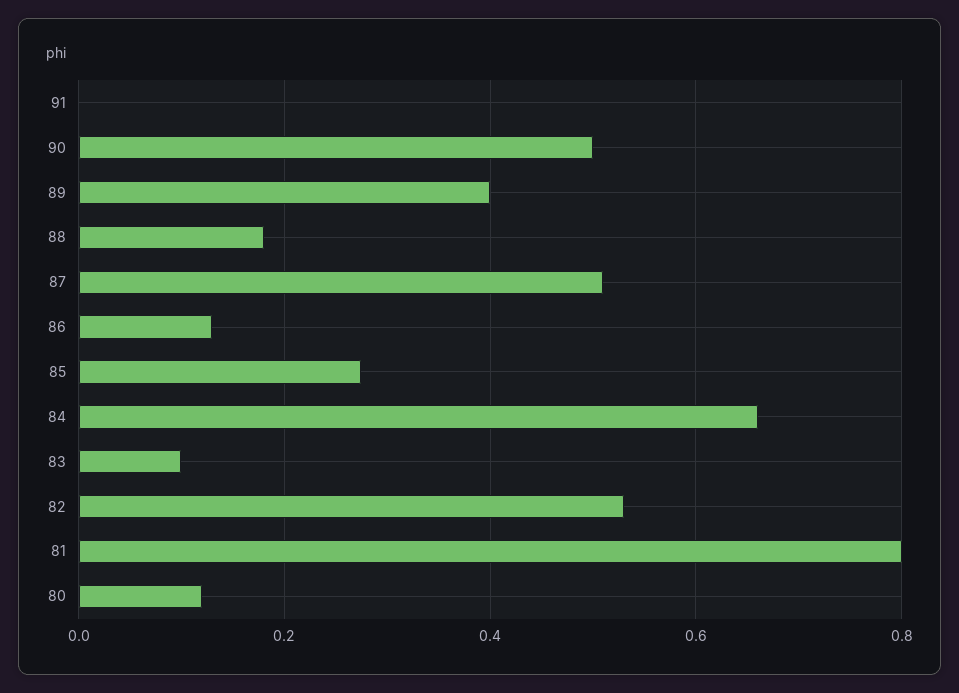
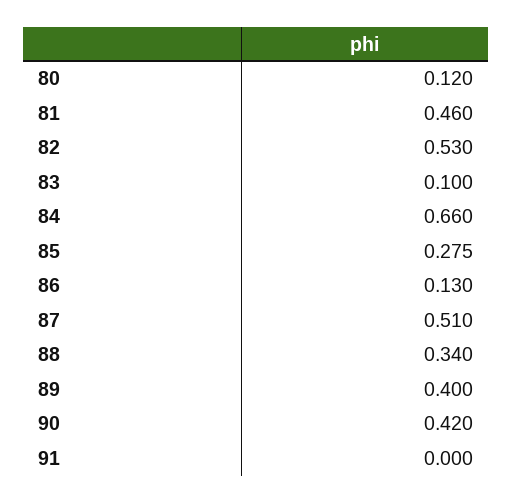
90: 0.5 -> 0.42
88: 0.18 -> 0.34
81: 0.8 -> 0.46

